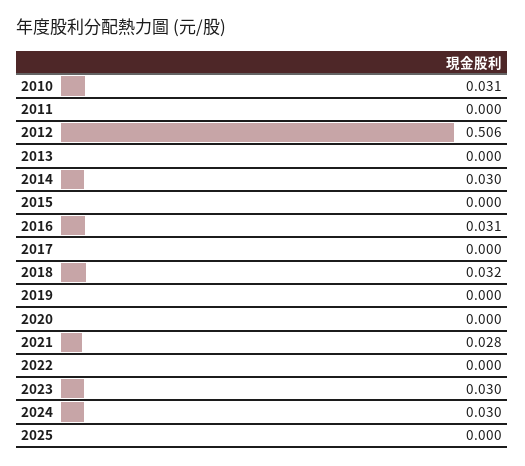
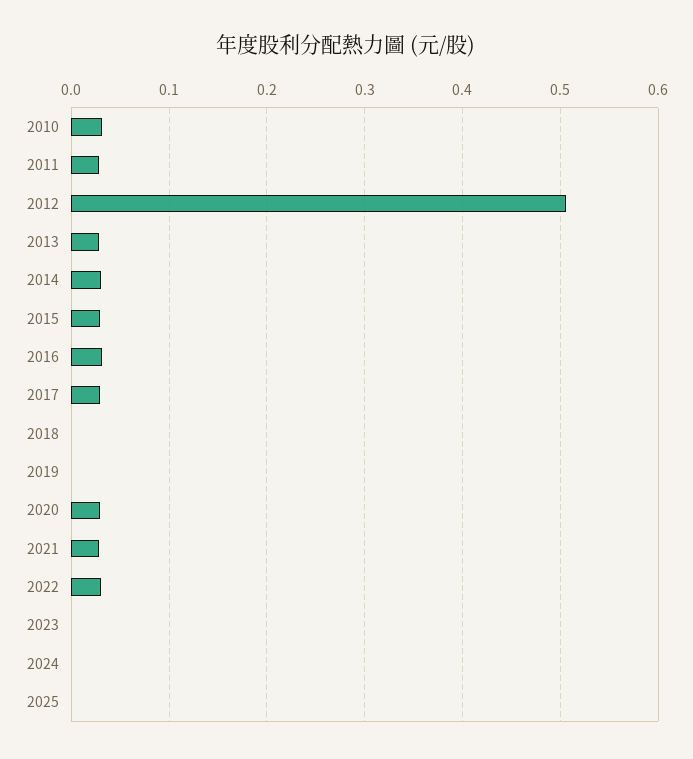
2011: 0 -> 0.03
2013: 0 -> 0.03
2015: 0 -> 0.03
2017: 0 -> 0.03
2018: 0.032 -> 0
2020: 0 -> 0.03
2022: 0 -> 0.03
2023: 0.03 -> 0
2024: 0.03 -> 0

